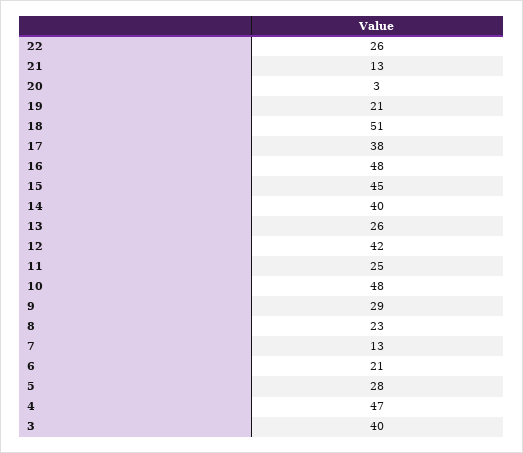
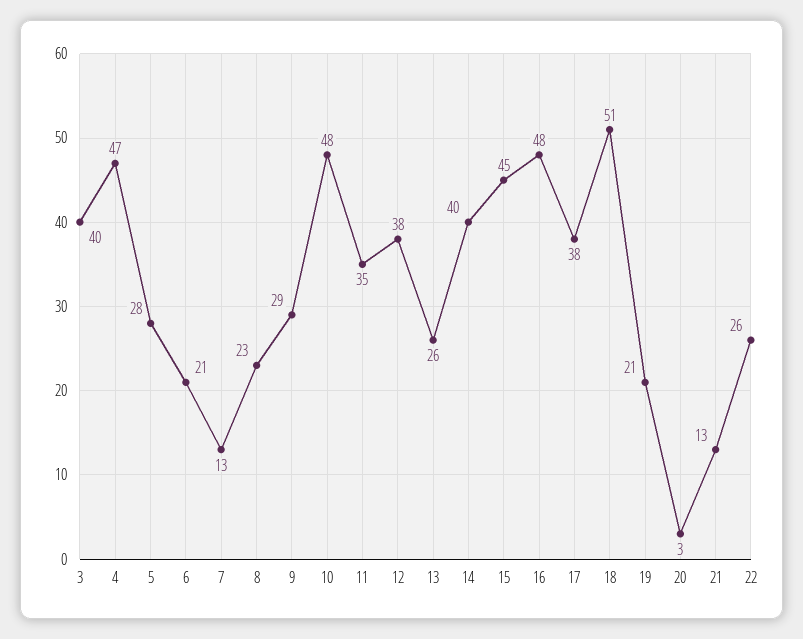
12: 42 -> 38
11: 25 -> 35

